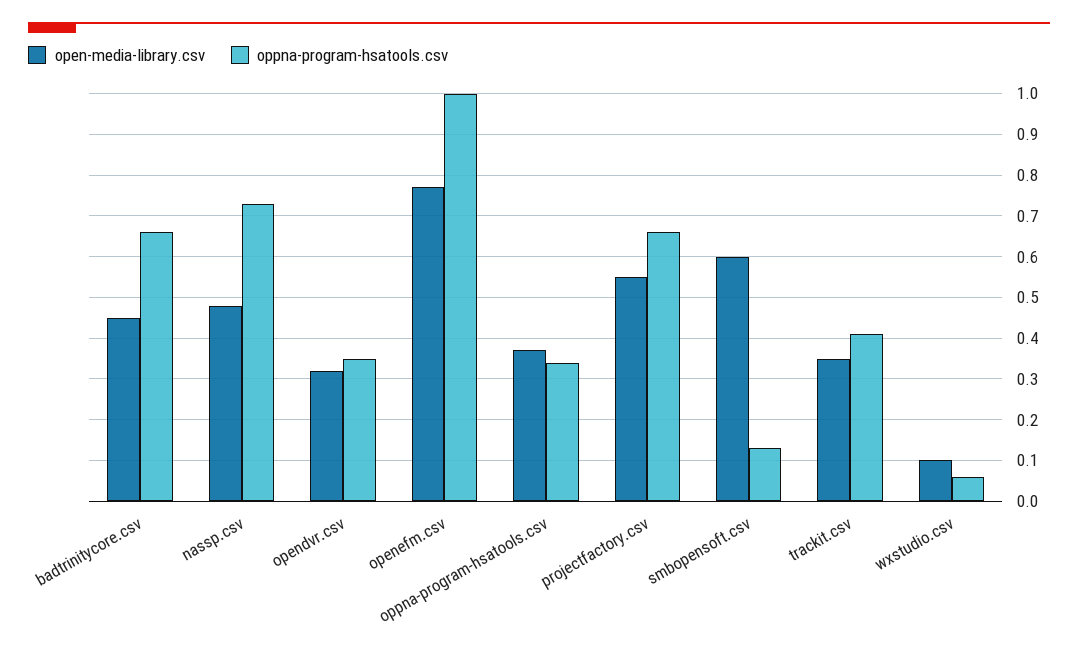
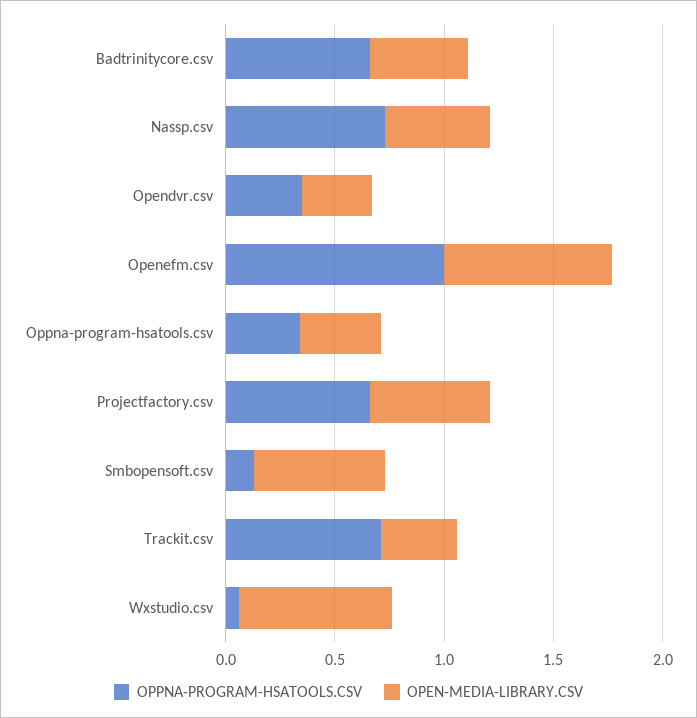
oppna-program-hsatools.csv, trackit.csv: 0.4 -> 0.7
open-media-library.csv, wxstudio.csv: 0.1 -> 0.7

